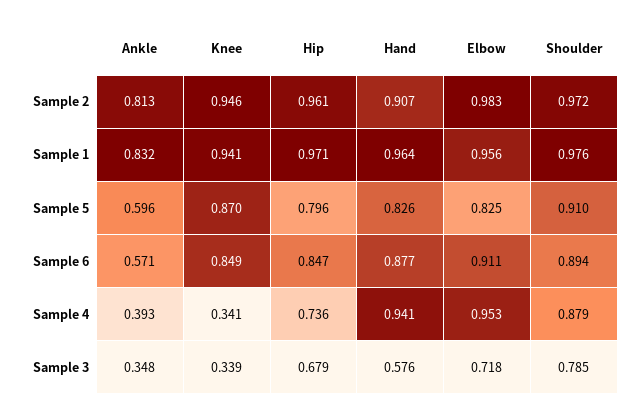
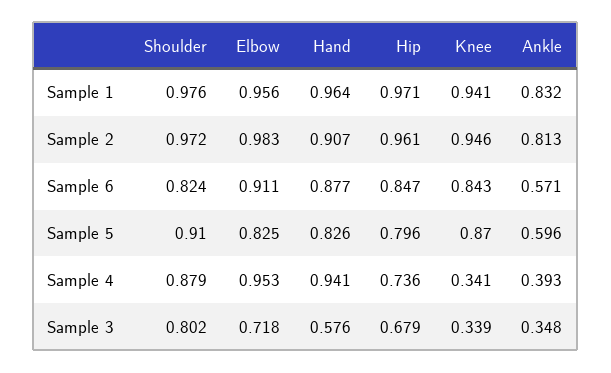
Knee, Sample 6: 0.849 -> 0.843
Shoulder, Sample 6: 0.894 -> 0.824
Shoulder, Sample 3: 0.785 -> 0.802

